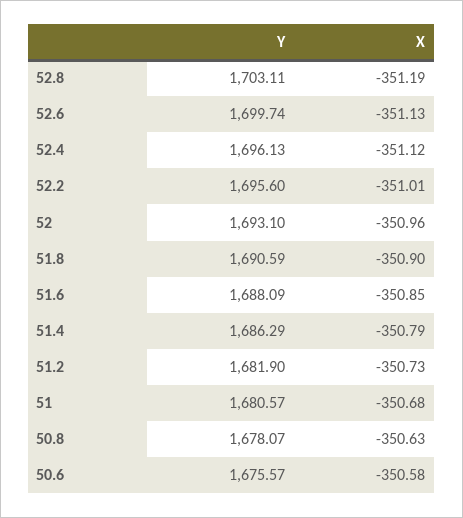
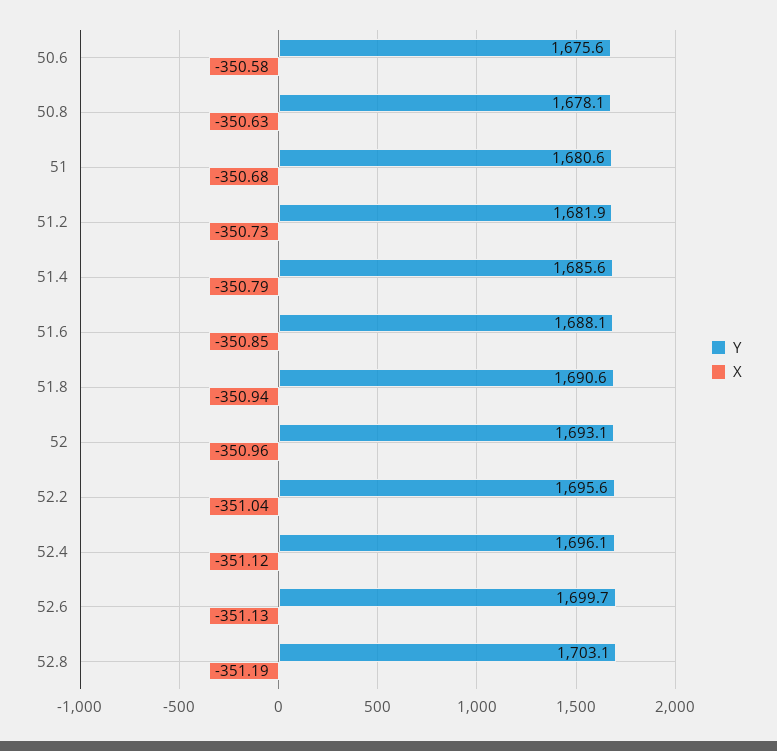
X, 52.2: -351.01 -> -351.04
X, 51.8: -350.9 -> -350.94
Y, 51.4: 1686.29 -> 1685.6

